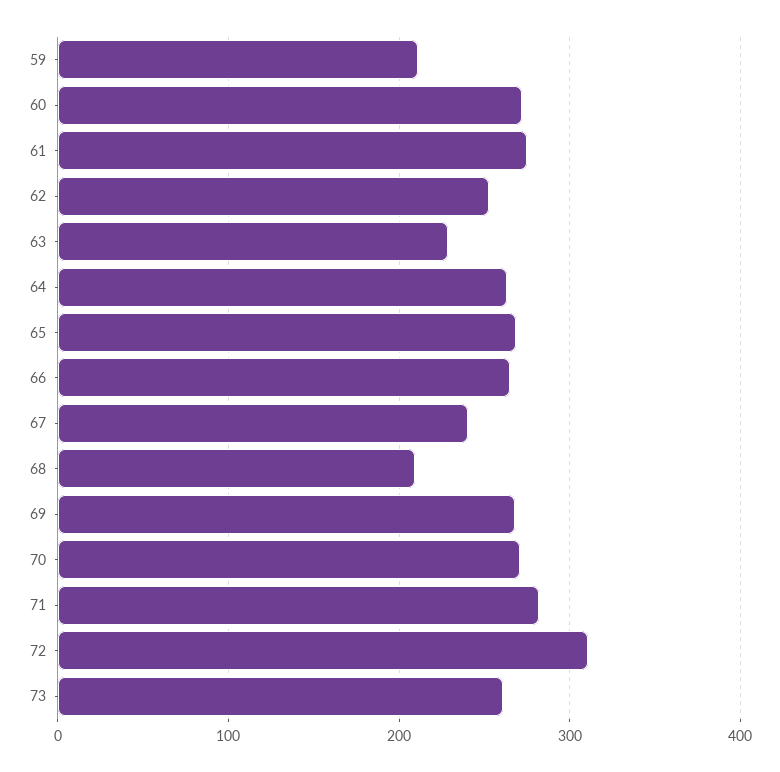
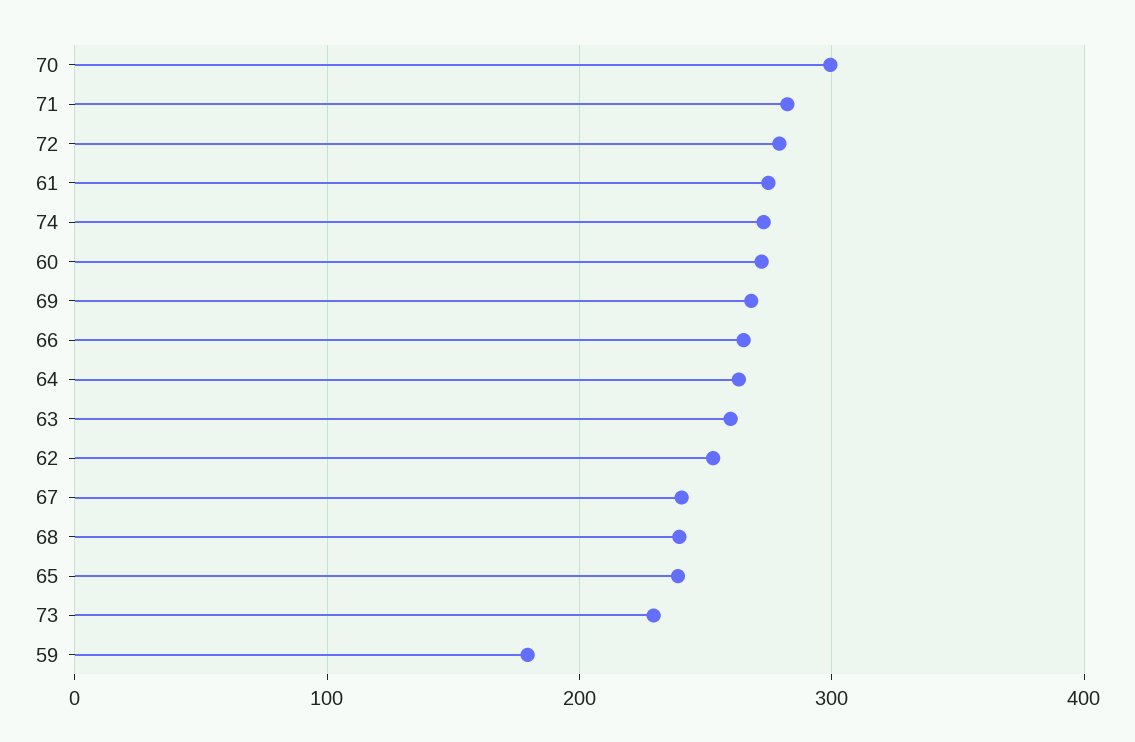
59: 210 -> 180
63: 230 -> 260
65: 270 -> 240
68: 210 -> 240
70: 270 -> 300
72: 310 -> 280
73: 260 -> 230
74: none -> 270

